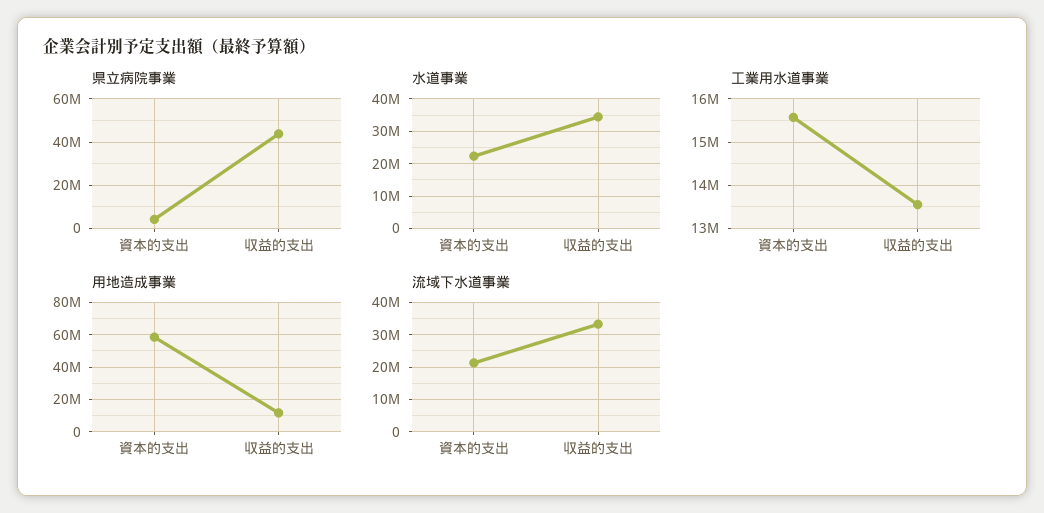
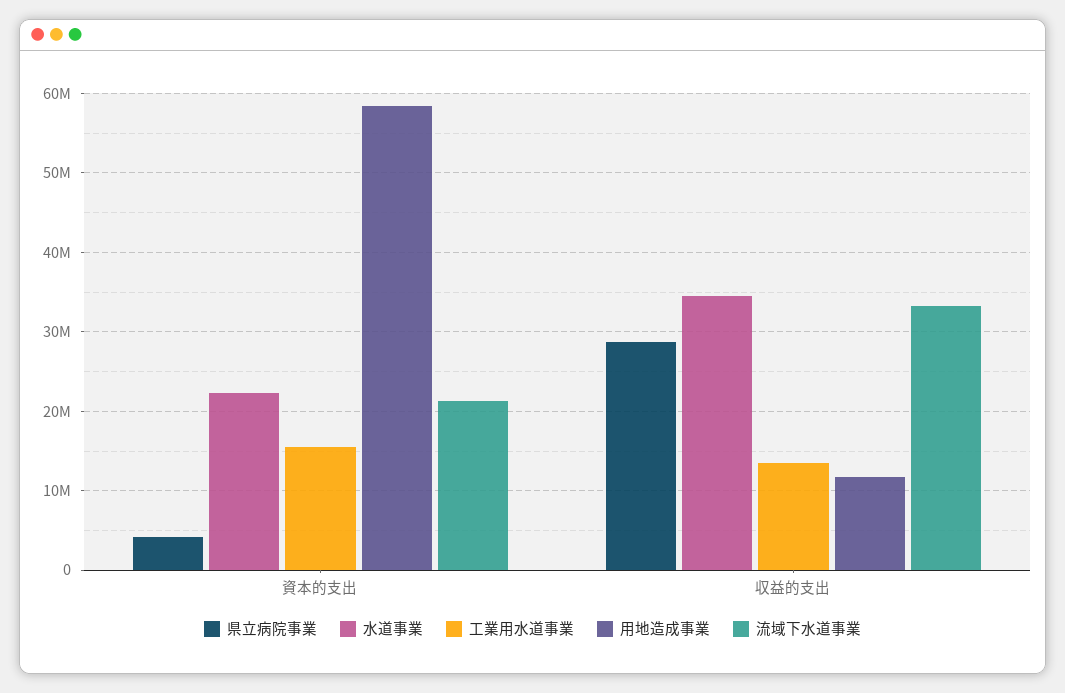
県立病院事業, 収益的支出: 45000000 -> 29000000

